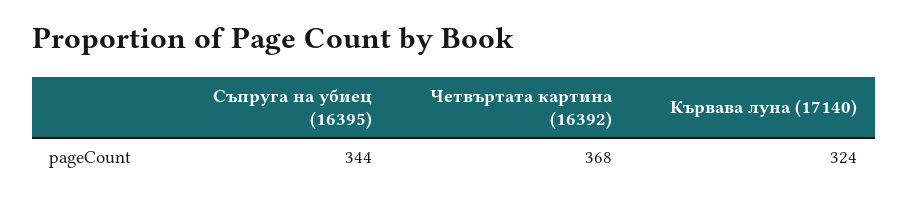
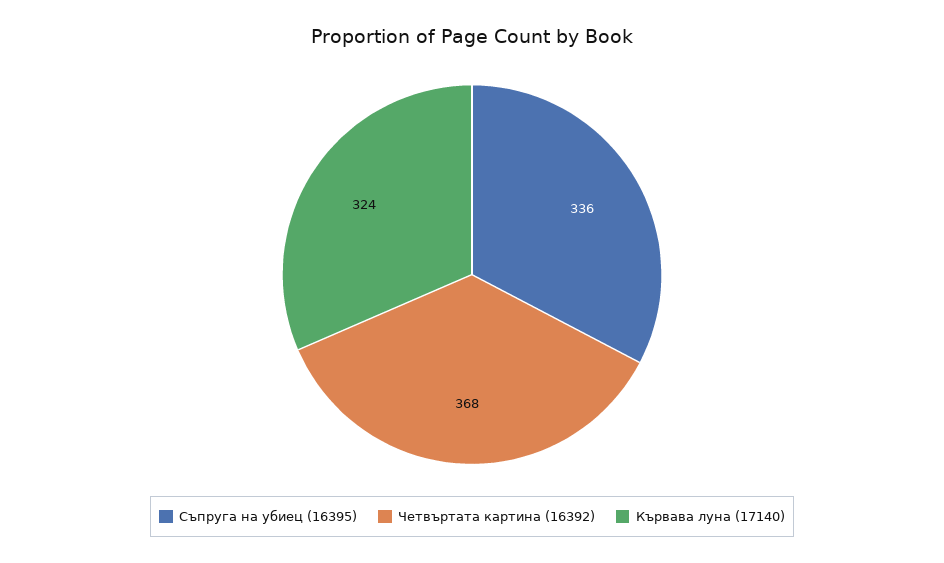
Съпруга на убиец (16395): 344 -> 336

